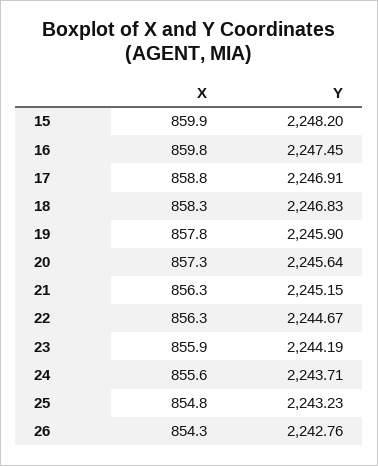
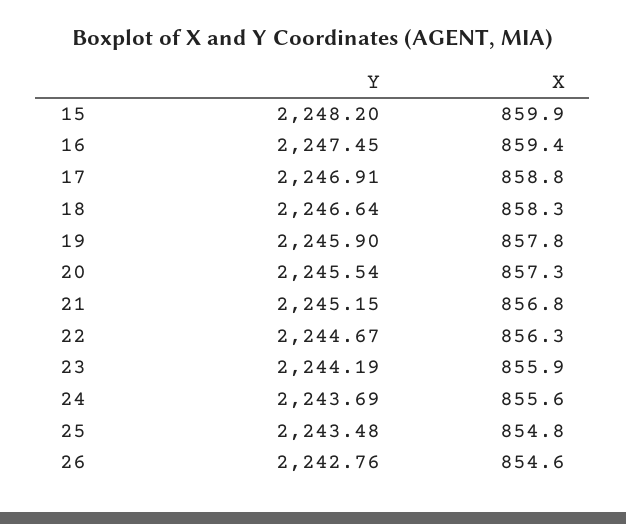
X, 16: 859.8 -> 859.4
Y, 18: 2246.83 -> 2246.64
Y, 20: 2245.64 -> 2245.54
X, 21: 856.3 -> 856.8
Y, 24: 2243.71 -> 2243.69
Y, 25: 2243.23 -> 2243.48
X, 26: 854.3 -> 854.6

